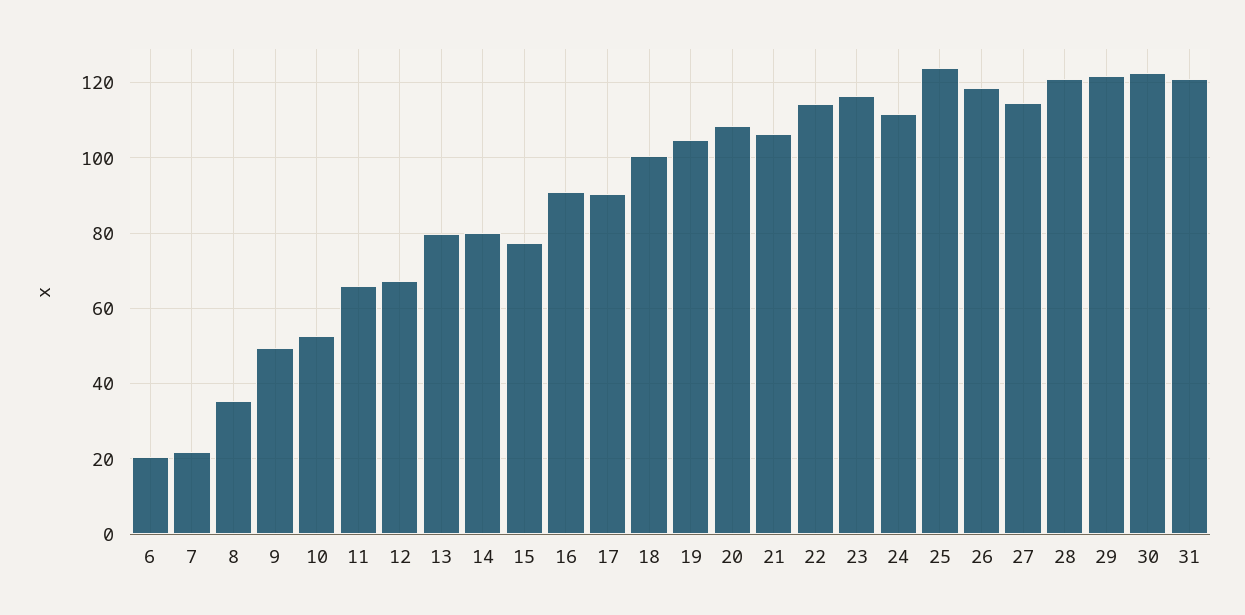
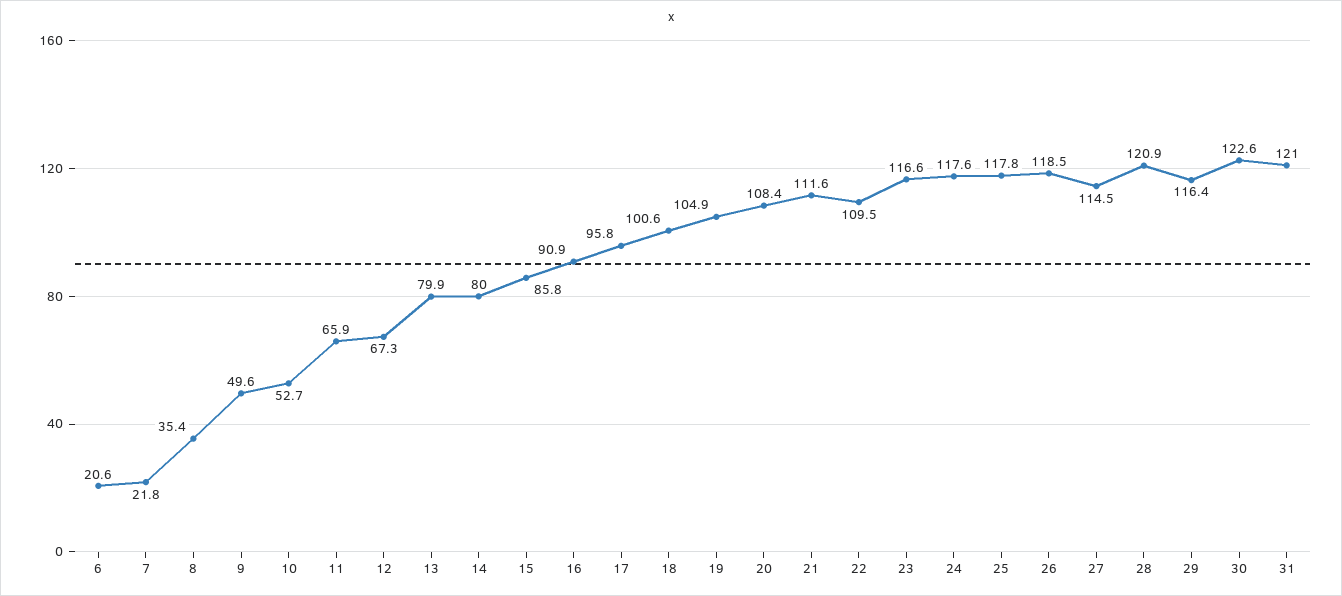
15: 78 -> 85.8
17: 90 -> 95.8
21: 106 -> 111.6
22: 114 -> 109.5
24: 112 -> 117.6
25: 124 -> 117.8
29: 122 -> 116.4

